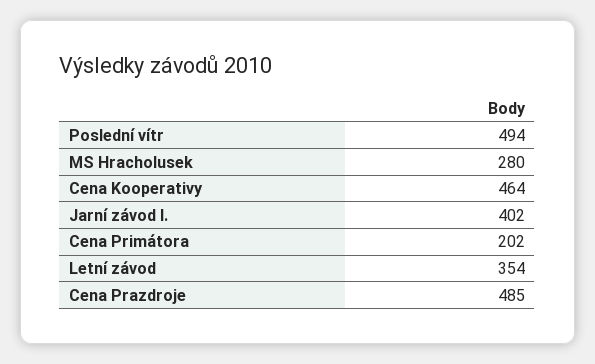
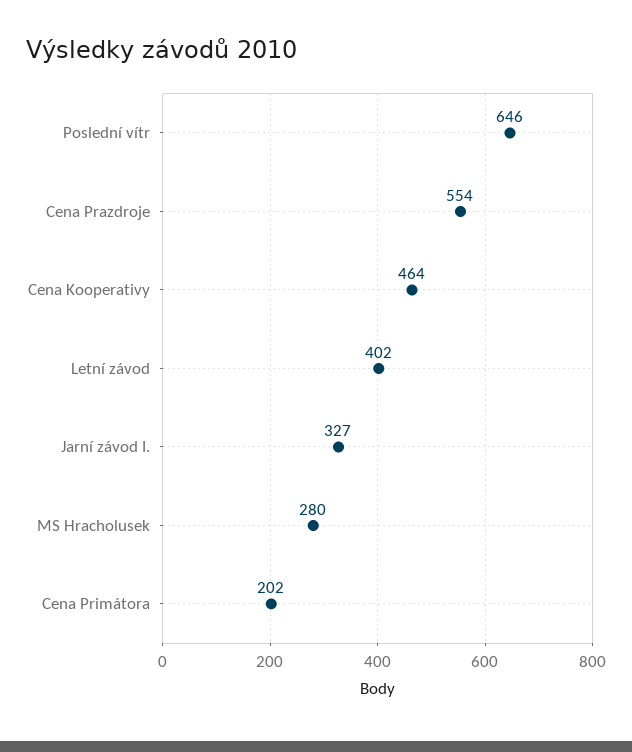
Poslední vítr: 494 -> 646
Jarní závod I.: 402 -> 327
Letní závod: 354 -> 402
Cena Prazdroje: 485 -> 554

